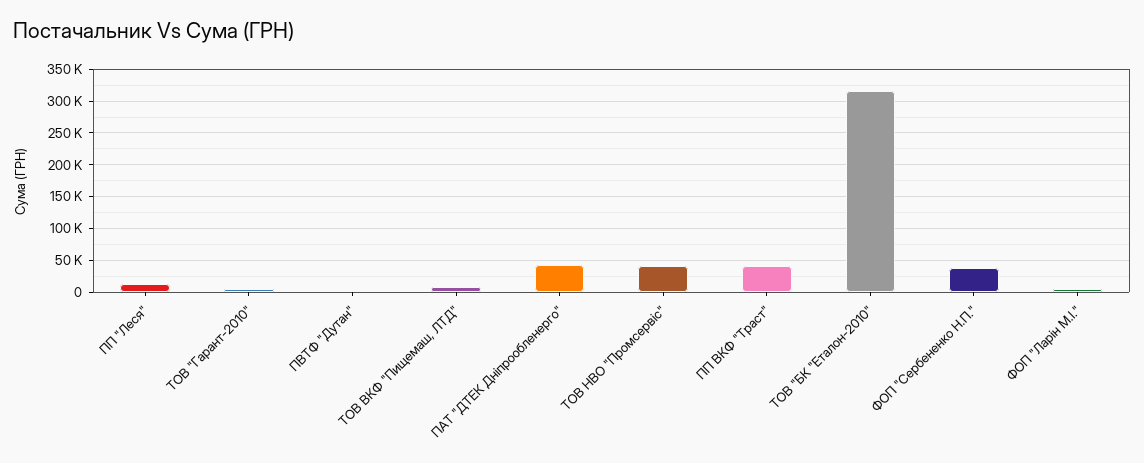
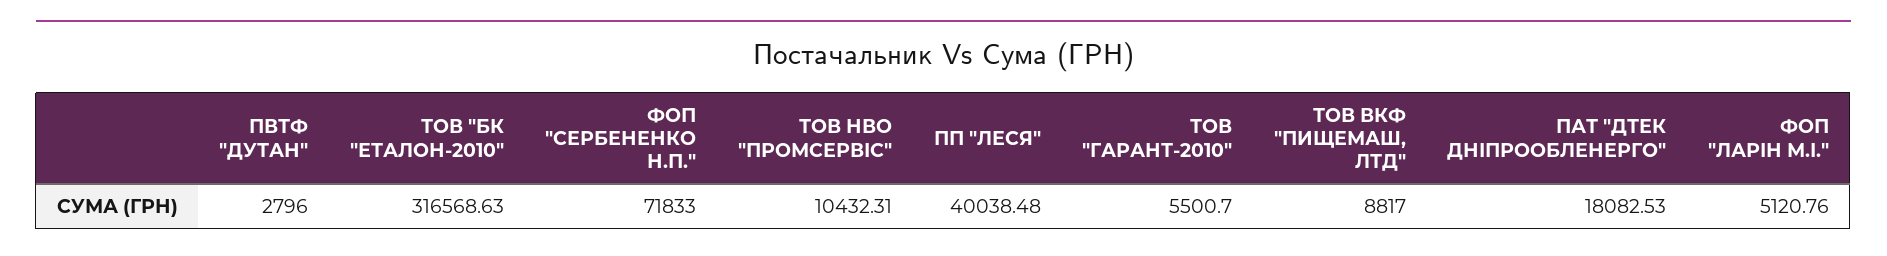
ПП "Леся": 10000 -> 40038.48
ПАТ "ДТЕК Дніпрообленерго": 40000 -> 18082.53
ТОВ НВО "Промсервіс": 40000 -> 10432.31
ПП ВКФ "Траст": 40000 -> none
ФОП "Сербененко Н.П.": 40000 -> 71833

